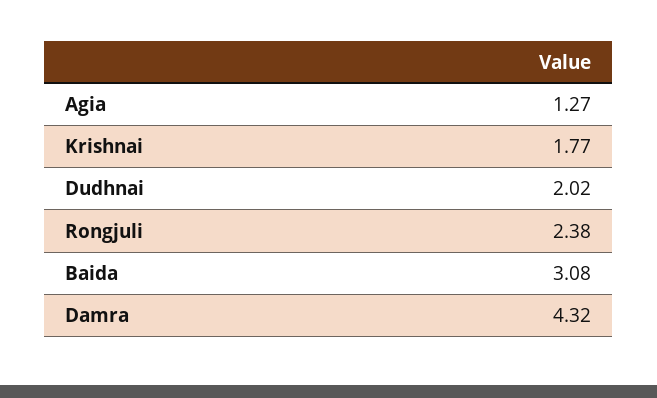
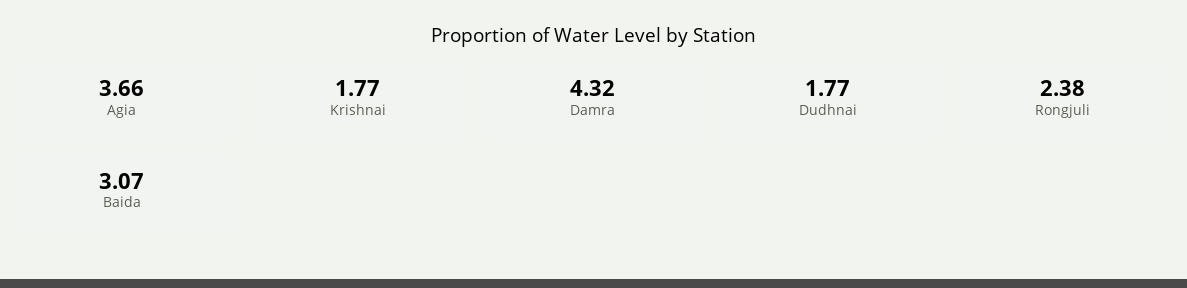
Agia: 1.27 -> 3.66
Dudhnai: 2.02 -> 1.77
Baida: 3.08 -> 3.07

